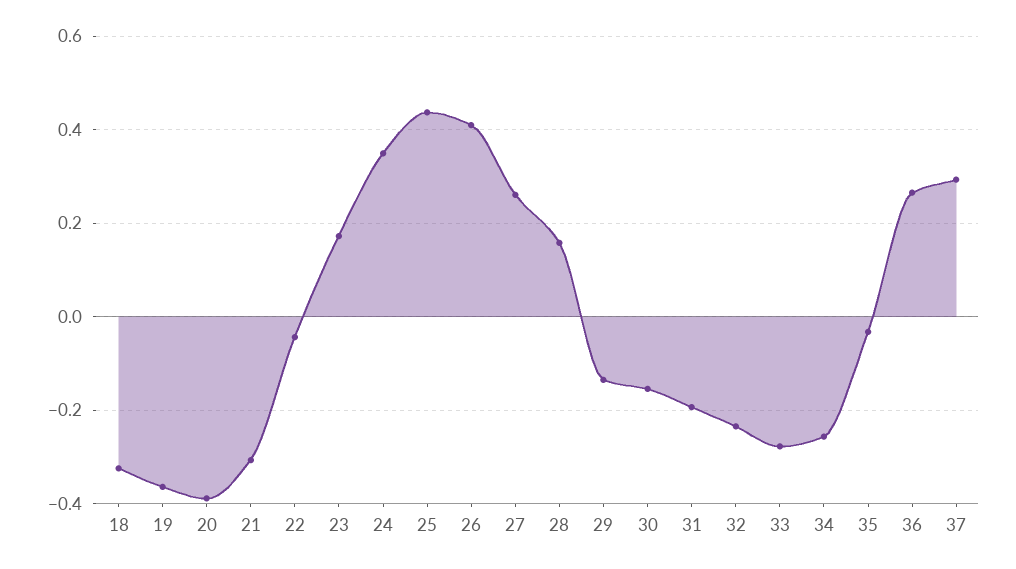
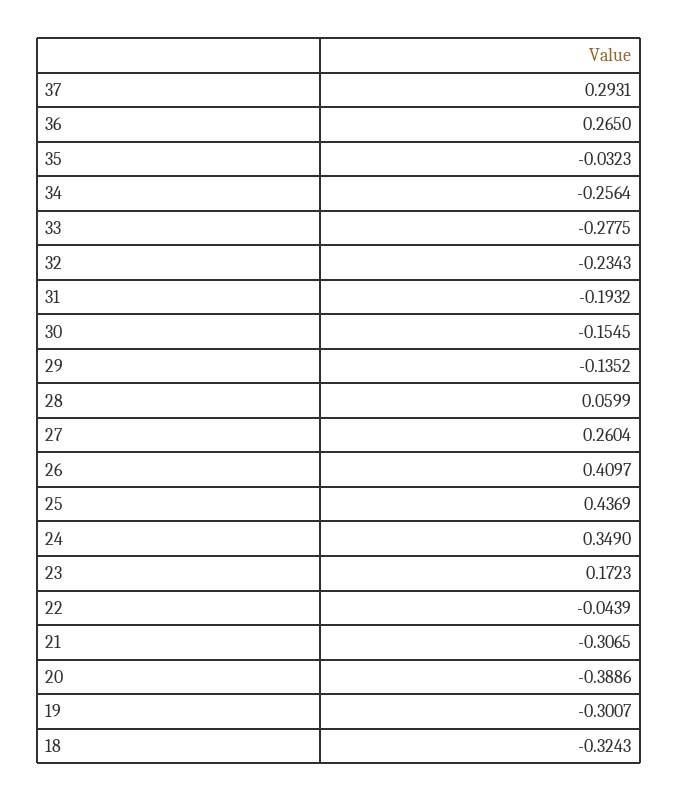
19: -0.36 -> -0.3007
28: 0.16 -> 0.0599

